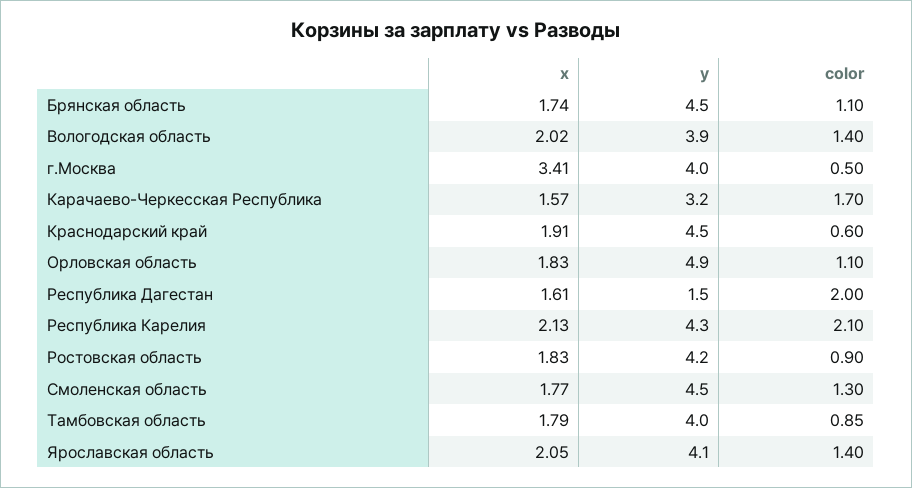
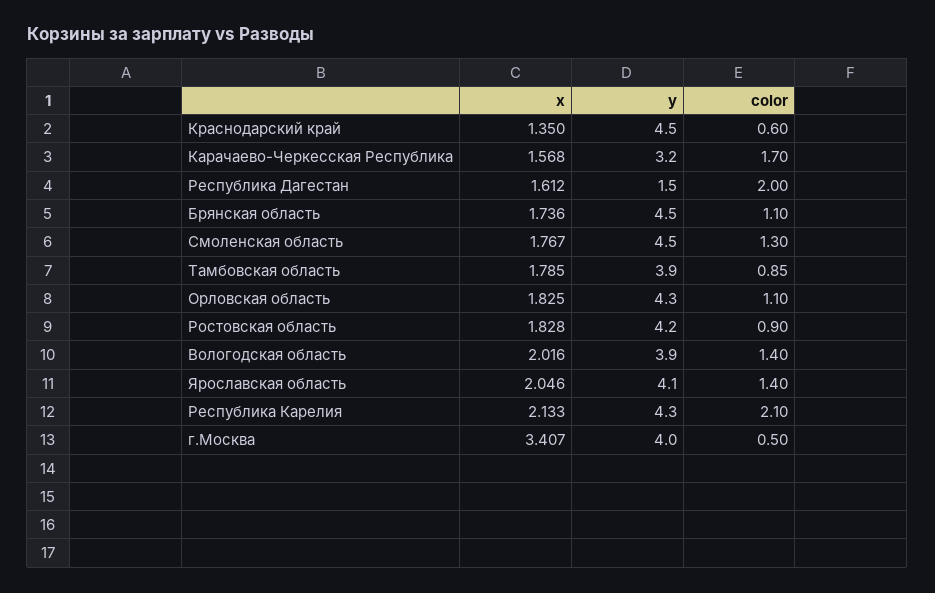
x, Краснодарский край: 1.91 -> 1.35
y, Орловская область: 4.9 -> 4.3
y, Тамбовская область: 4 -> 3.9

